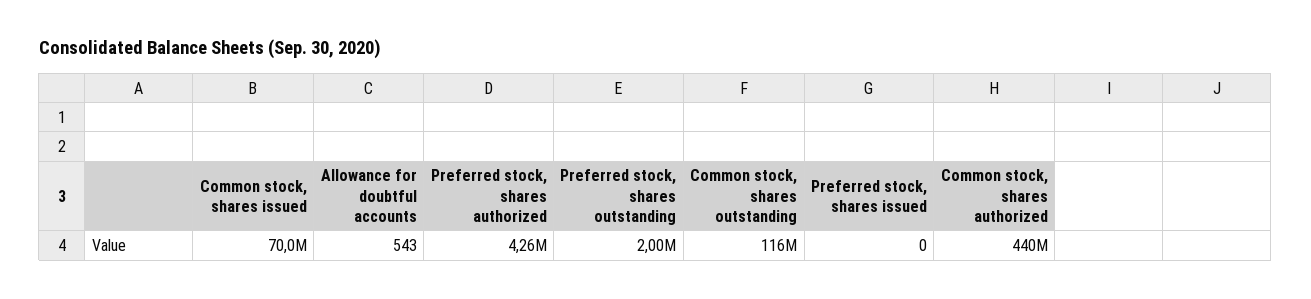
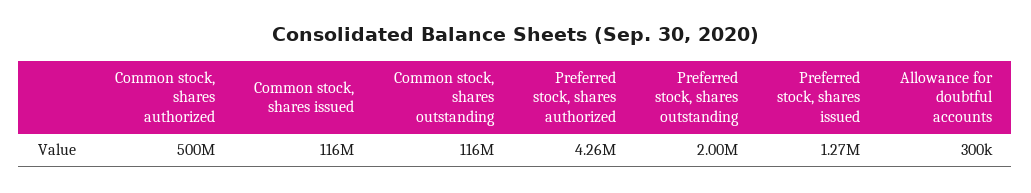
Common stock, shares issued: 70000000 -> 116000000
Allowance for doubtful accounts: 543 -> 300000
Preferred stock, shares issued: 0 -> 1270000
Common stock, shares authorized: 440000000 -> 500000000

